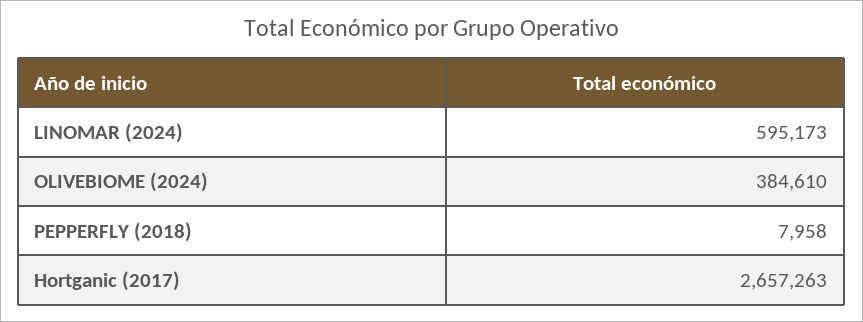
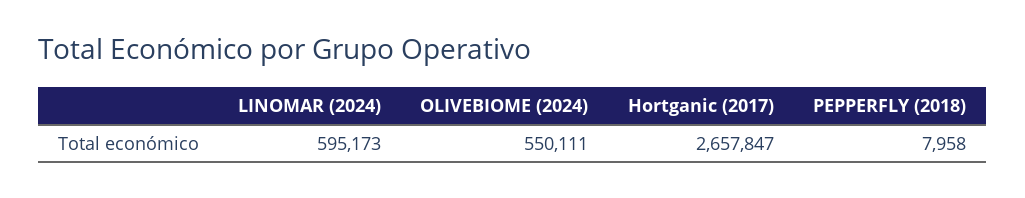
OLIVEBIOME (2024): 384610 -> 550111
Hortganic (2017): 2657263 -> 2657847

